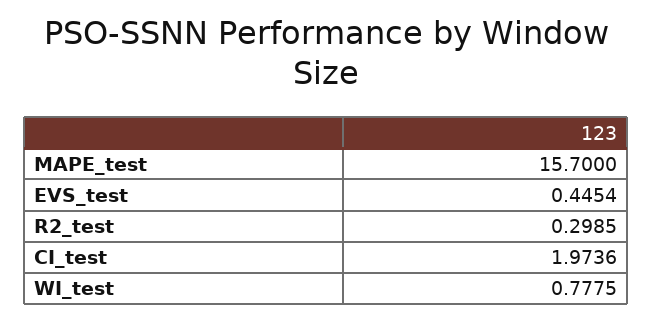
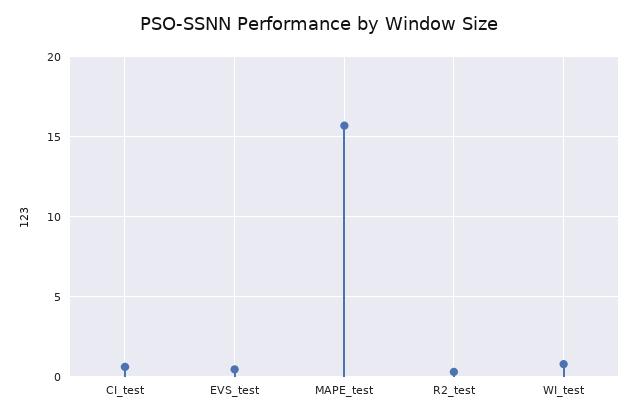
CI_test: 1.9736 -> 0.5

